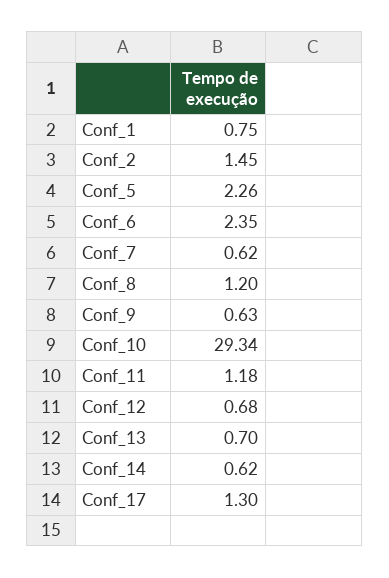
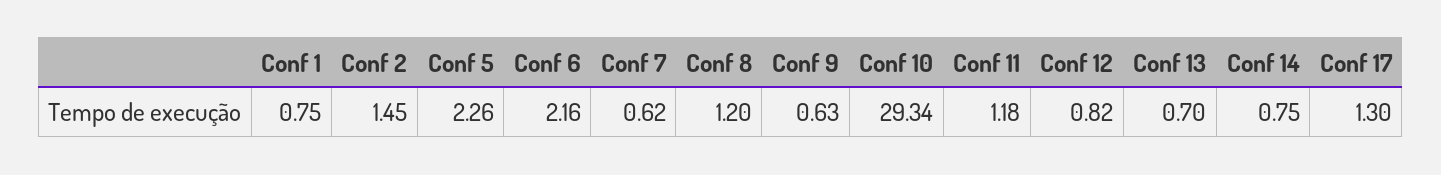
Conf_6: 2.35 -> 2.16
Conf_12: 0.68 -> 0.82
Conf_14: 0.62 -> 0.75

